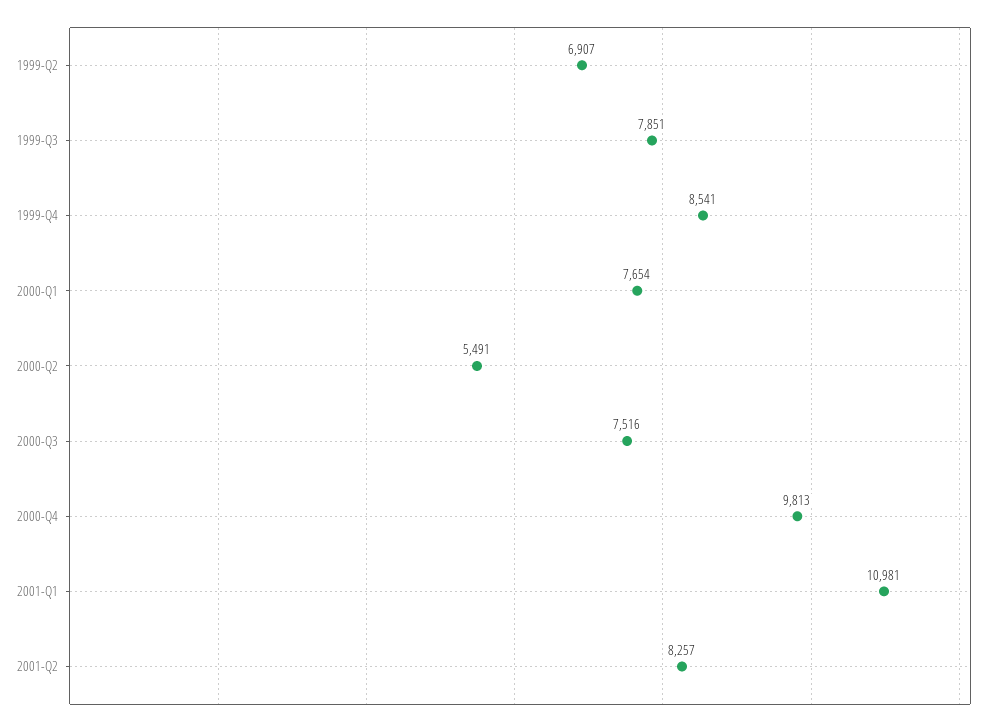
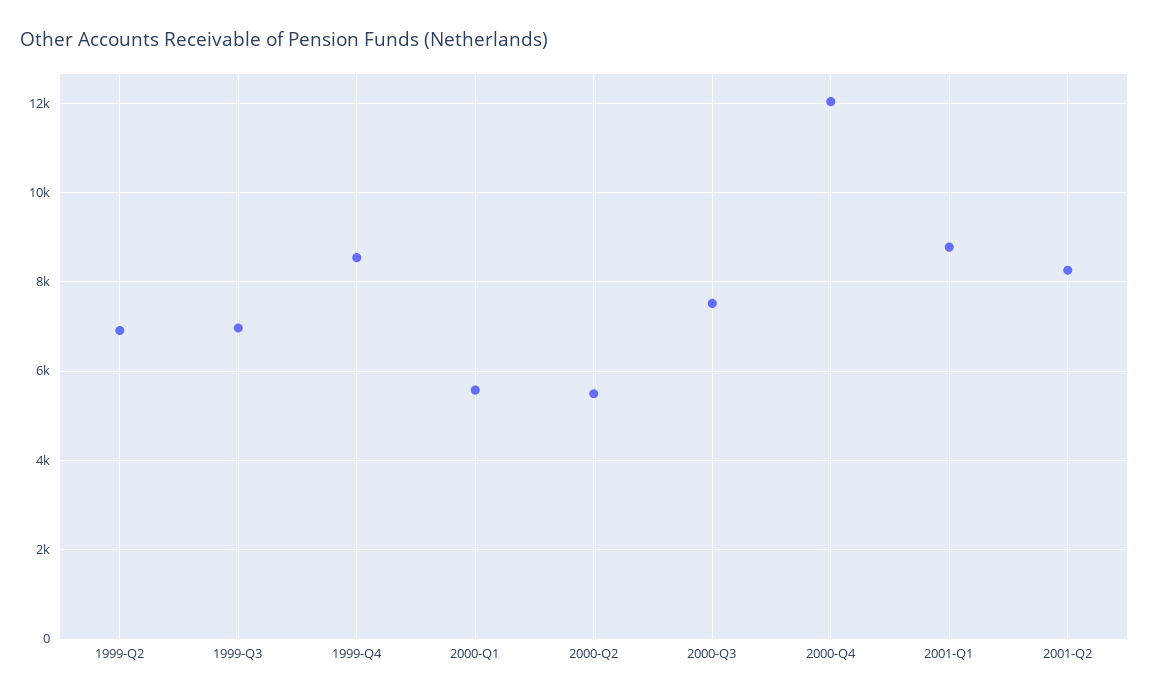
1999-Q3: 7851 -> 7000
2000-Q1: 7654 -> 5600
2000-Q4: 9813 -> 12000
2001-Q1: 10981 -> 8800

